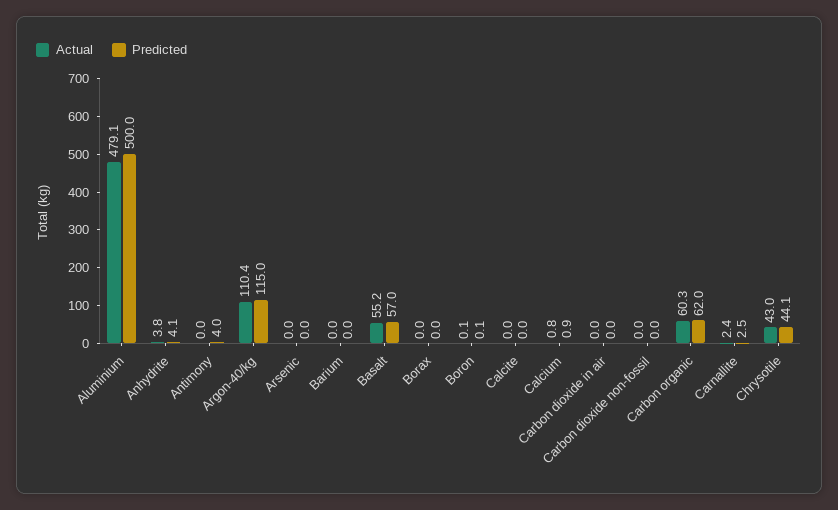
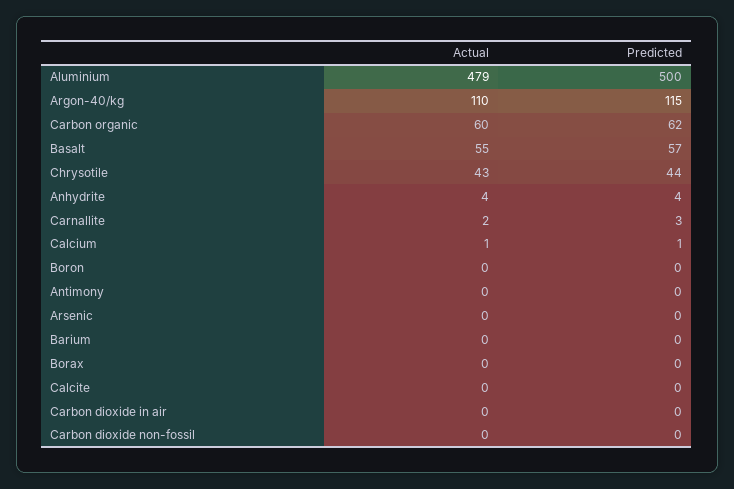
Predicted, Antimony: 4 -> 0

